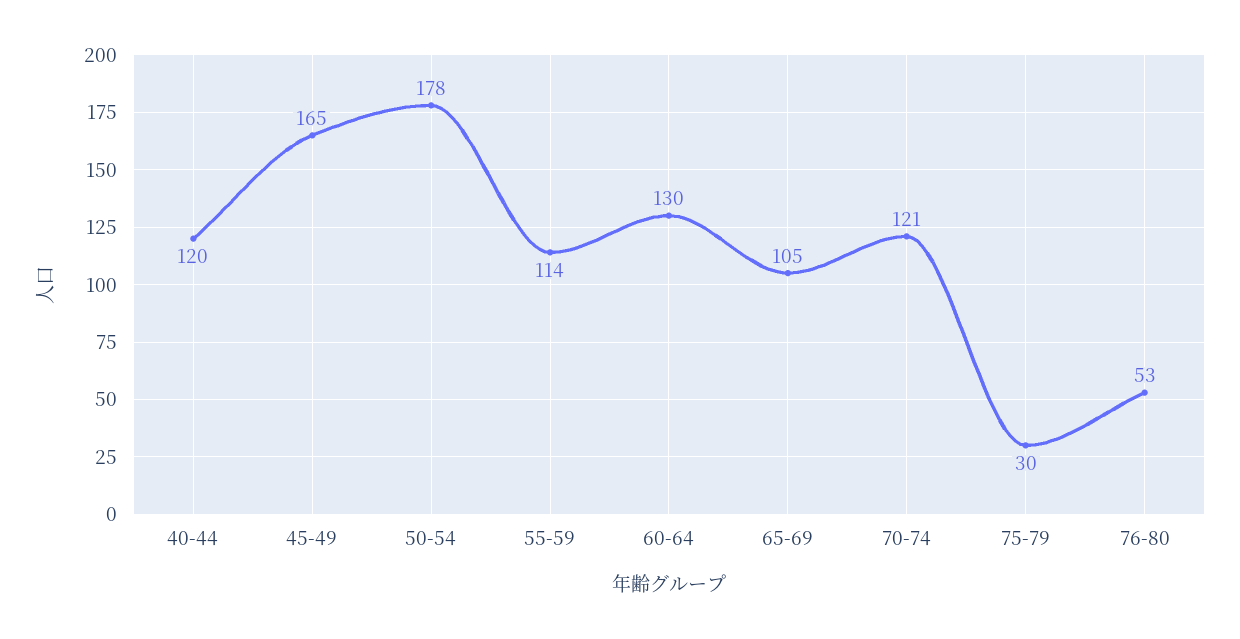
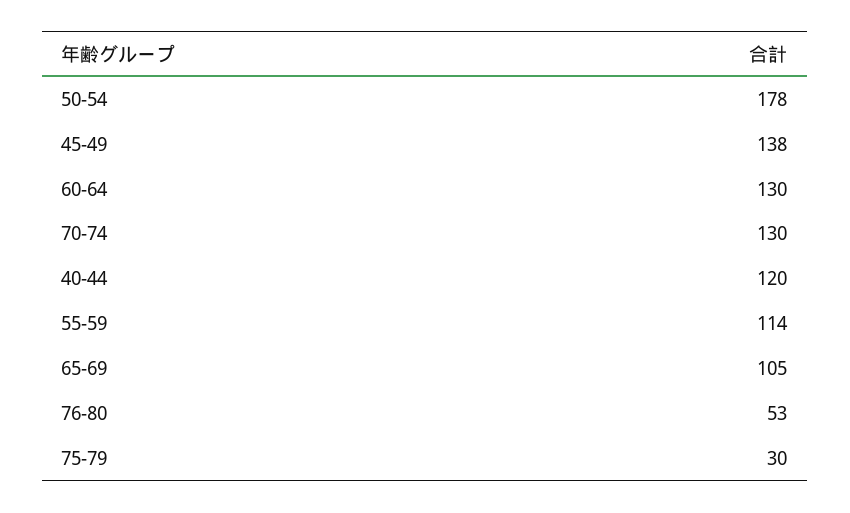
45-49: 165 -> 138
70-74: 121 -> 130

